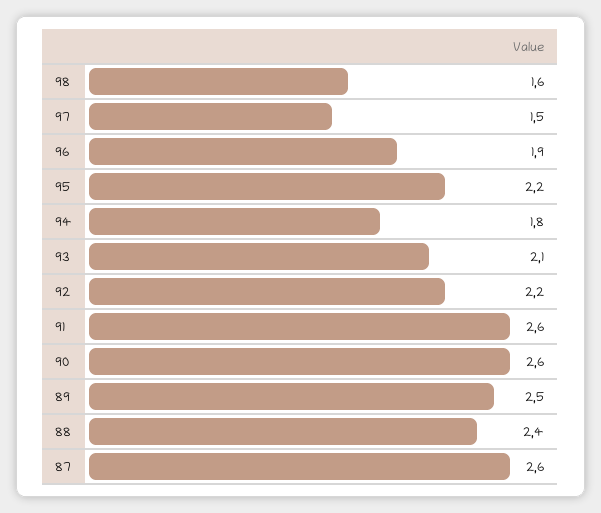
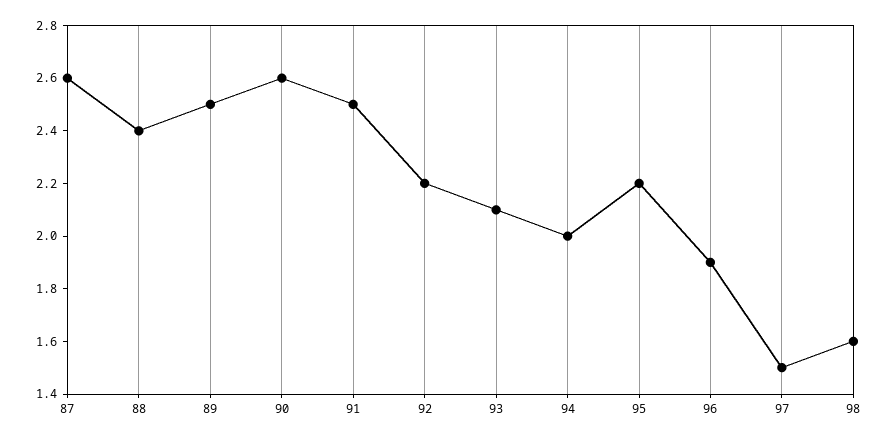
94: 1.8 -> 2
91: 2.6 -> 2.5

